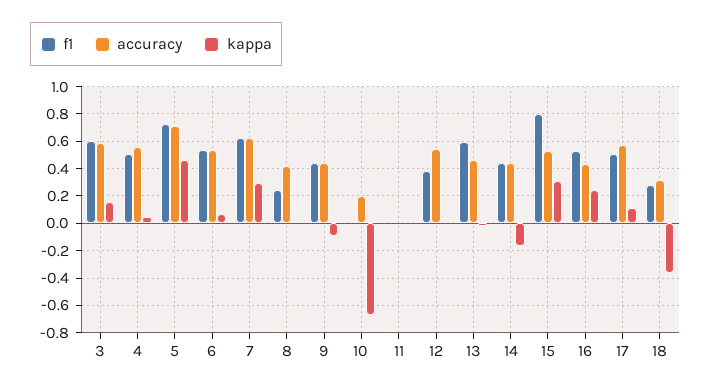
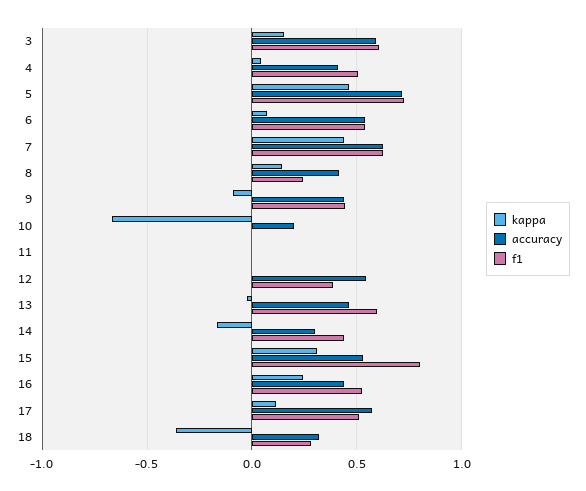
accuracy, 4: 0.55 -> 0.4
kappa, 7: 0.3 -> 0.45
kappa, 8: 0 -> 0.15
accuracy, 14: 0.45 -> 0.3

